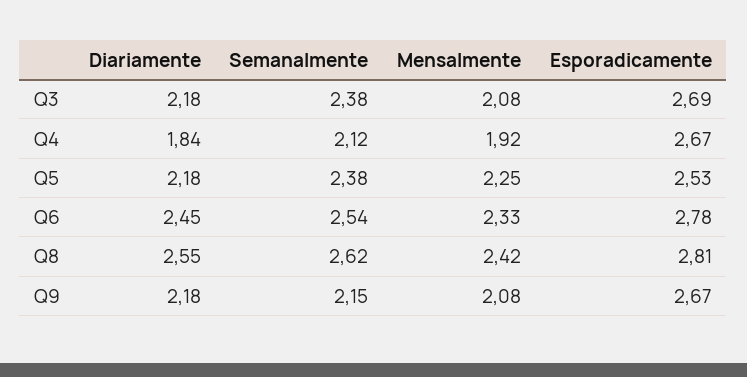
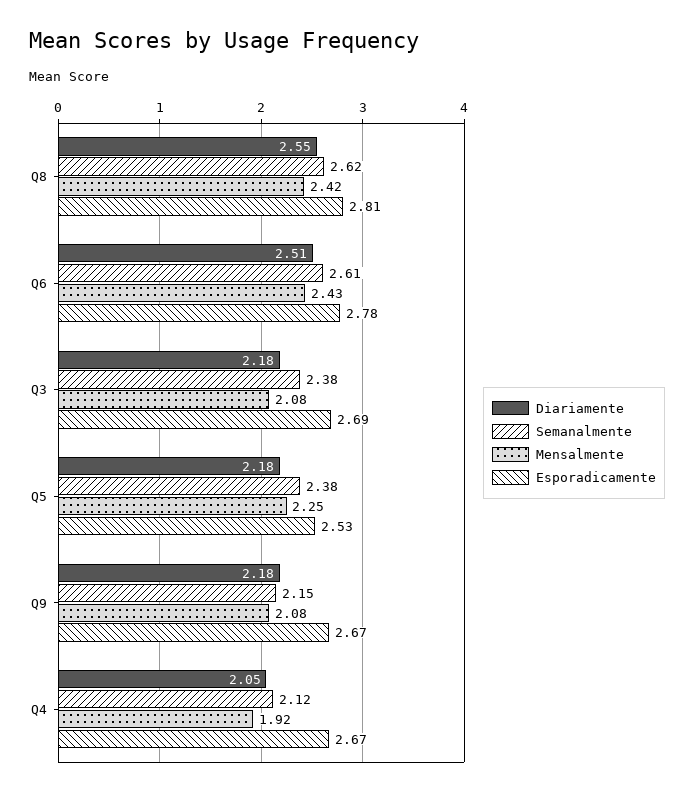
Diariamente, Q4: 1.84 -> 2.05
Diariamente, Q6: 2.45 -> 2.51
Semanalmente, Q6: 2.54 -> 2.61
Mensalmente, Q6: 2.33 -> 2.43

